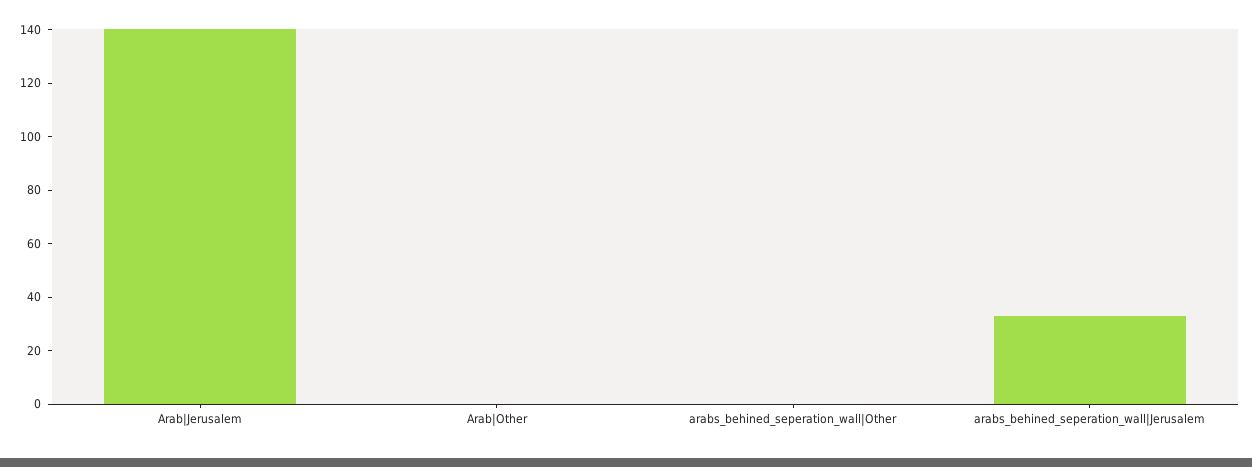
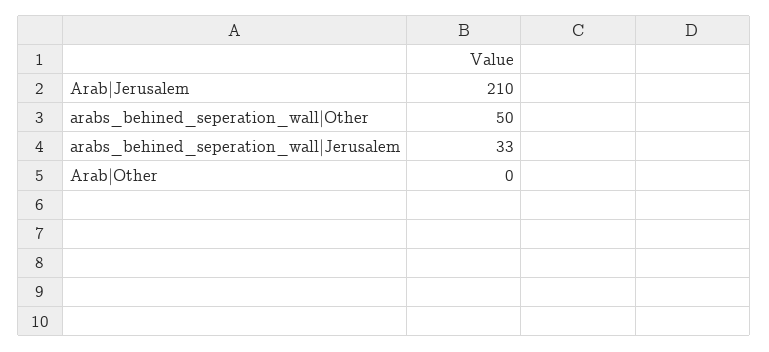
Arab|Jerusalem: 140 -> 210
arabs_behined_seperation_wall|Other: 0 -> 50

